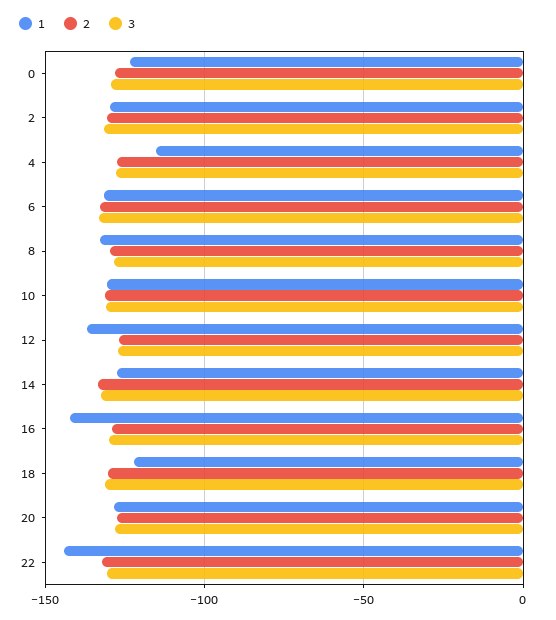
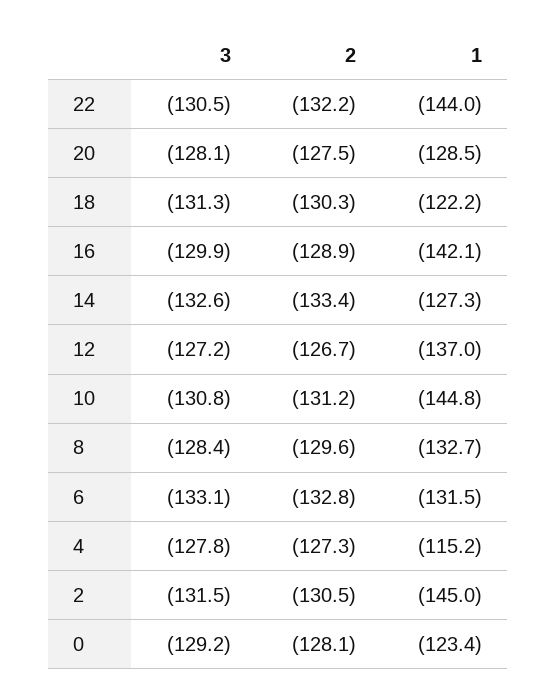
1, 2: -130 -> -145
1, 10: -130 -> -144.8

